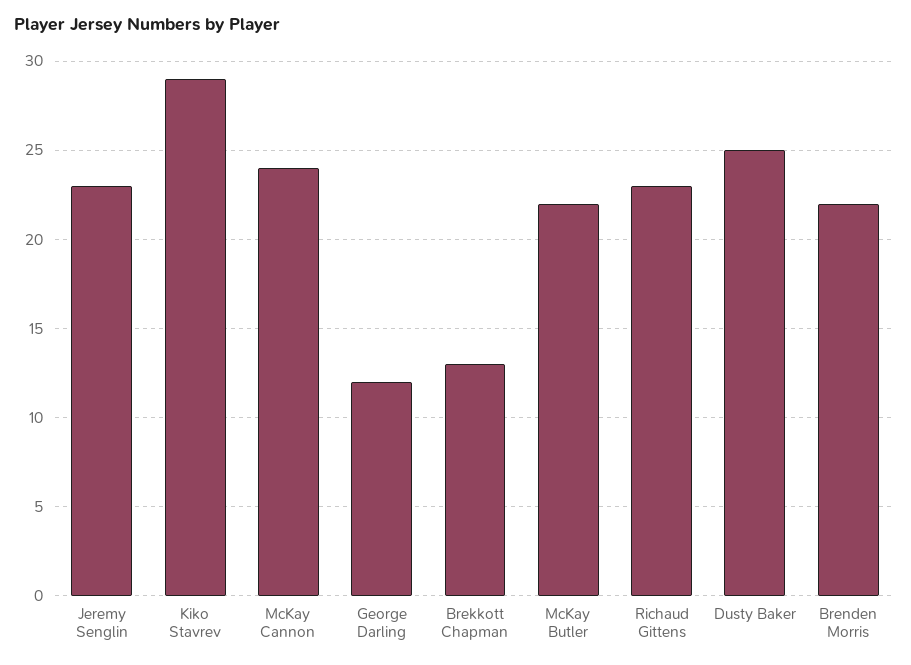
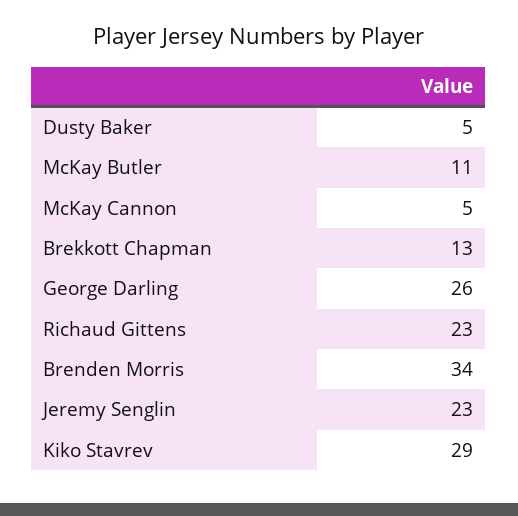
McKay Cannon: 24 -> 5
George Darling: 12 -> 26
McKay Butler: 22 -> 11
Dusty Baker: 25 -> 5
Brenden Morris: 22 -> 34

